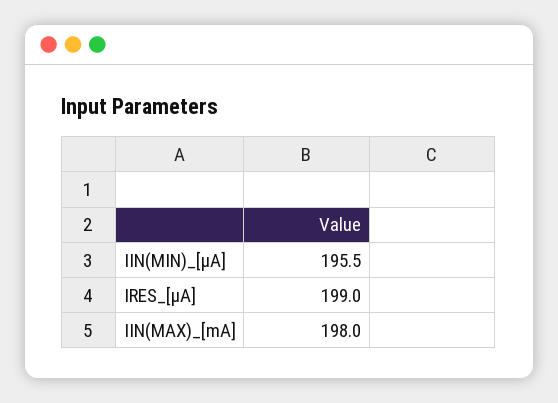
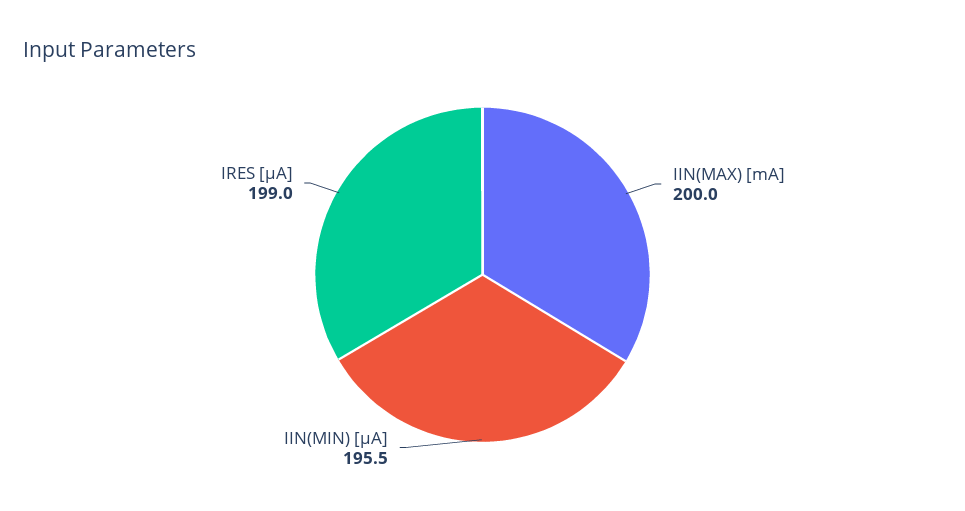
IIN(MAX)_[mA]: 198 -> 200

